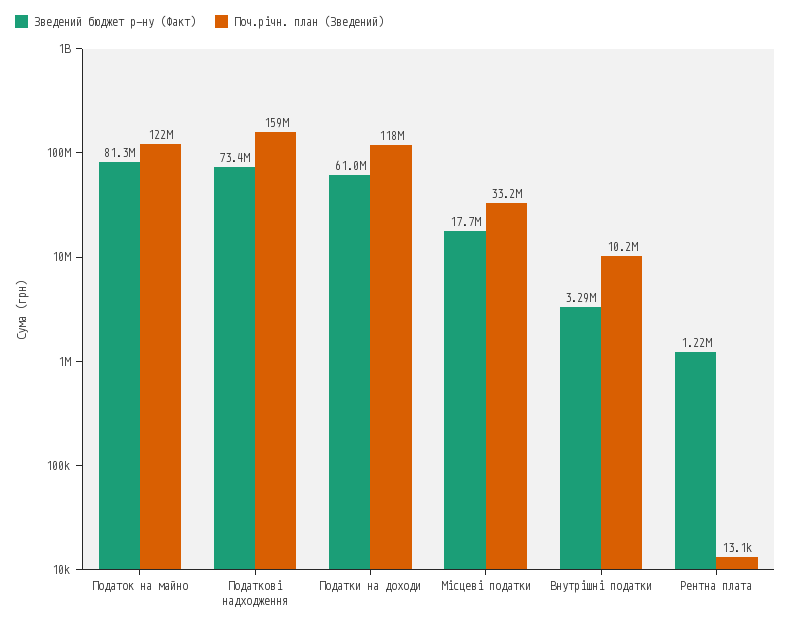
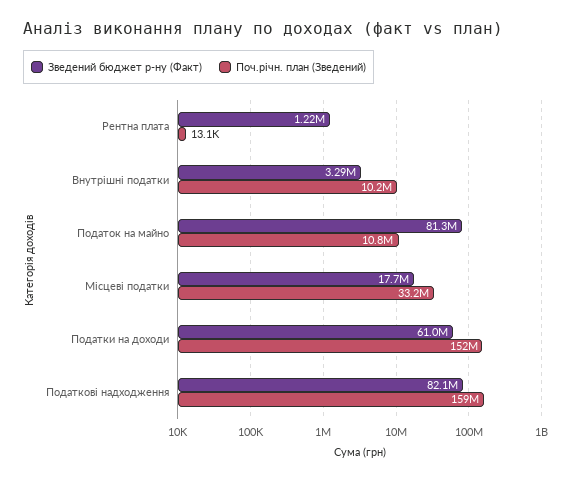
Поч.річн. план (Зведений), Податок на майно: 122000000 -> 10800000
Зведений бюджет р-ну (Факт), Податкові надходження: 73400000 -> 82100000
Поч.річн. план (Зведений), Податки на доходи: 118000000 -> 152000000

